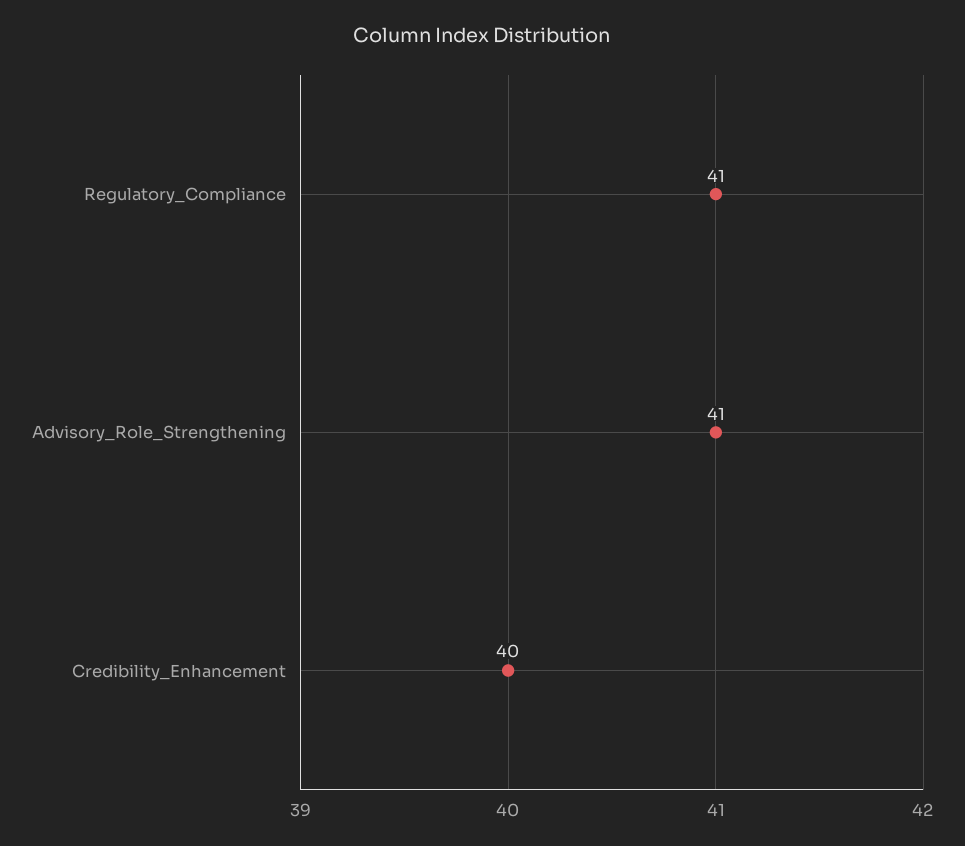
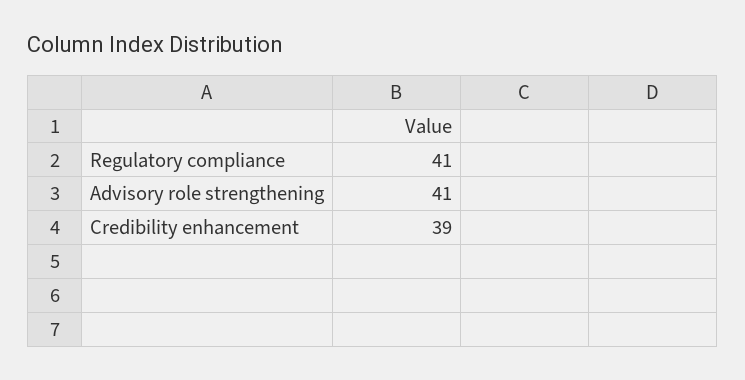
Credibility_Enhancement: 40 -> 39

